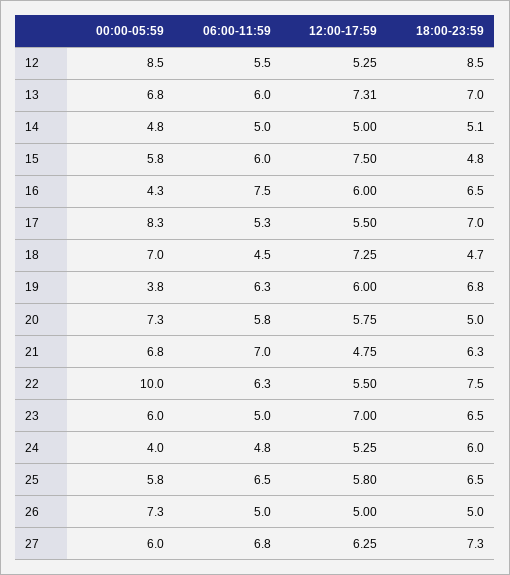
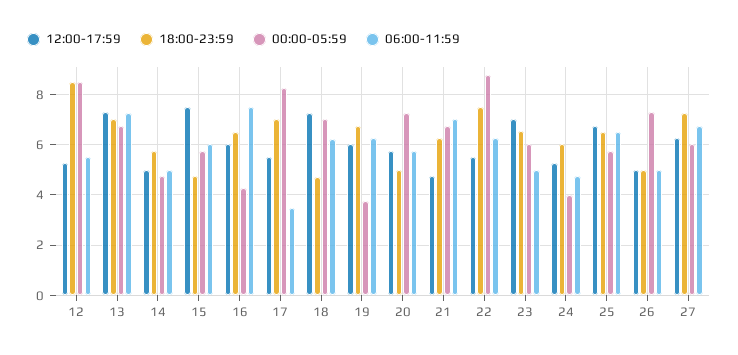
06:00-11:59, 13: 6 -> 7.25
18:00-23:59, 14: 5.1 -> 5.75
06:00-11:59, 17: 5.3 -> 3.5
06:00-11:59, 18: 4.5 -> 6.25
00:00-05:59, 22: 10 -> 8.75
12:00-17:59, 25: 5.8 -> 6.75

